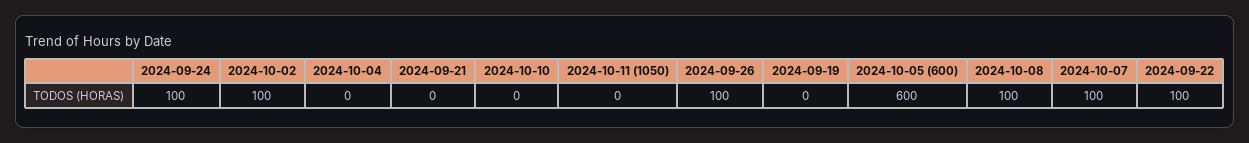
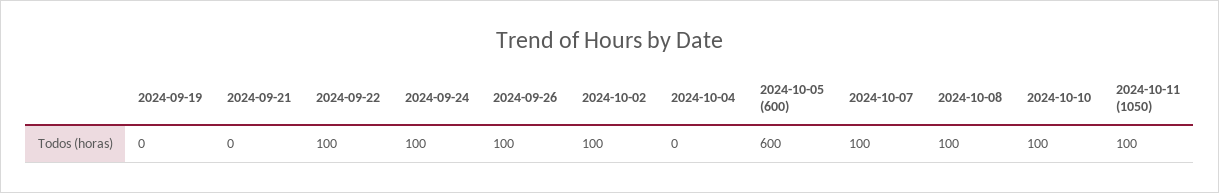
2024-10-10: 0 -> 100
2024-10-11 (1050): 0 -> 100

